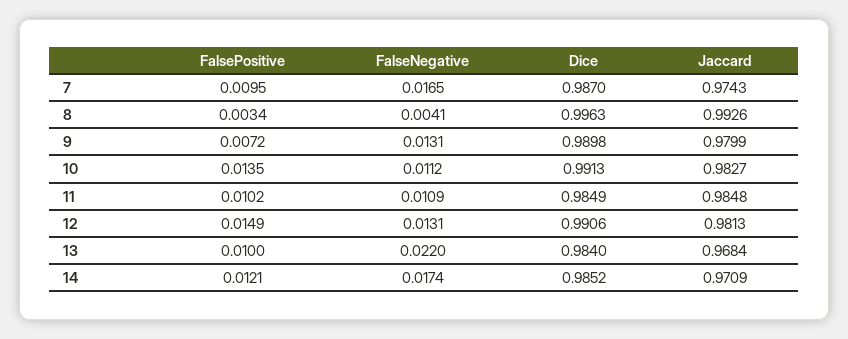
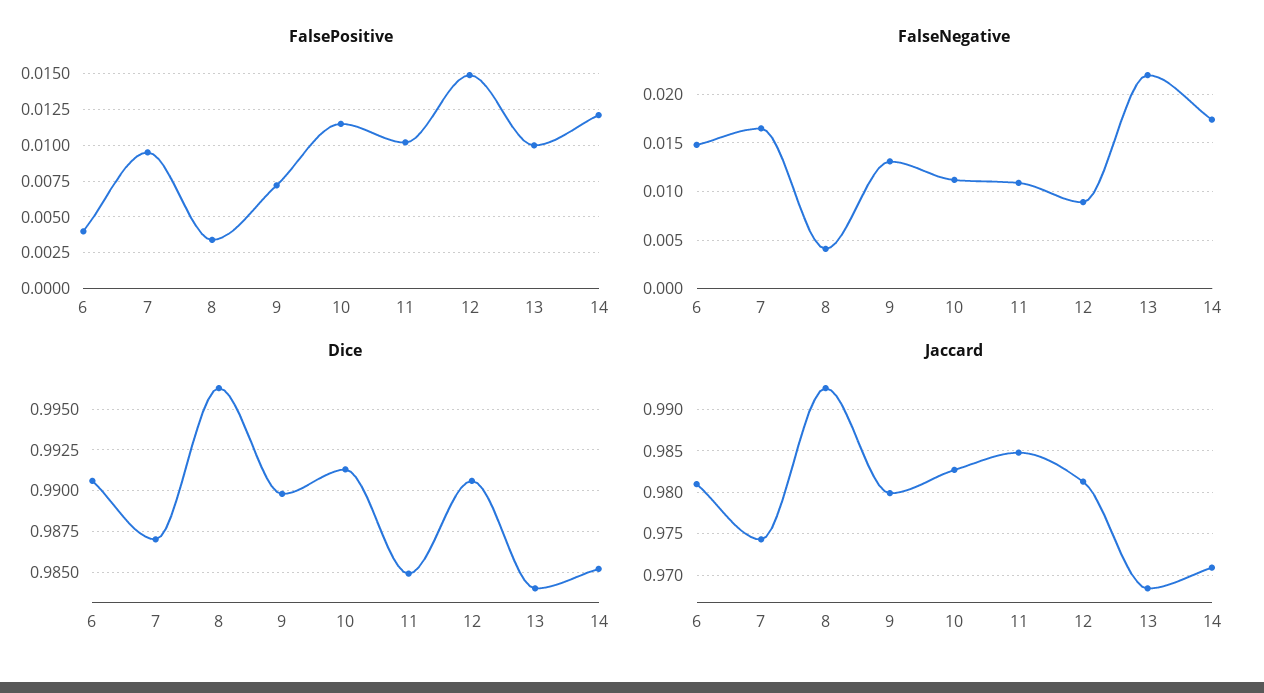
FalsePositive, 10: 0.0135 -> 0.0115
FalseNegative, 12: 0.0131 -> 0.009
FalsePositive, 6: none -> 0.004
FalseNegative, 6: none -> 0.015
Dice, 6: none -> 0.9905
Jaccard, 6: none -> 0.981

